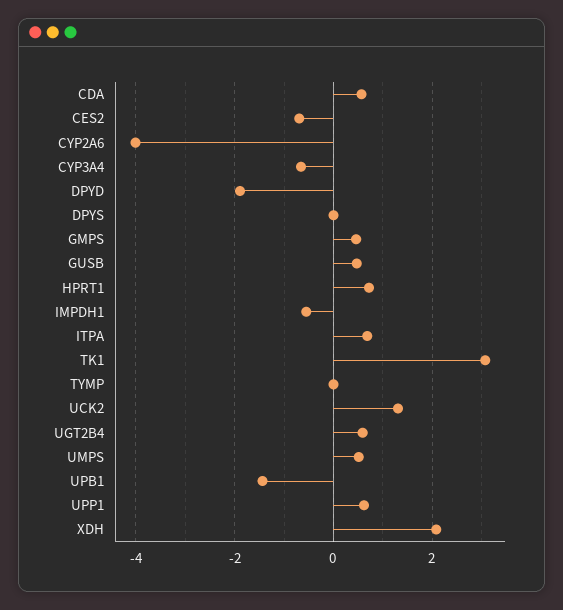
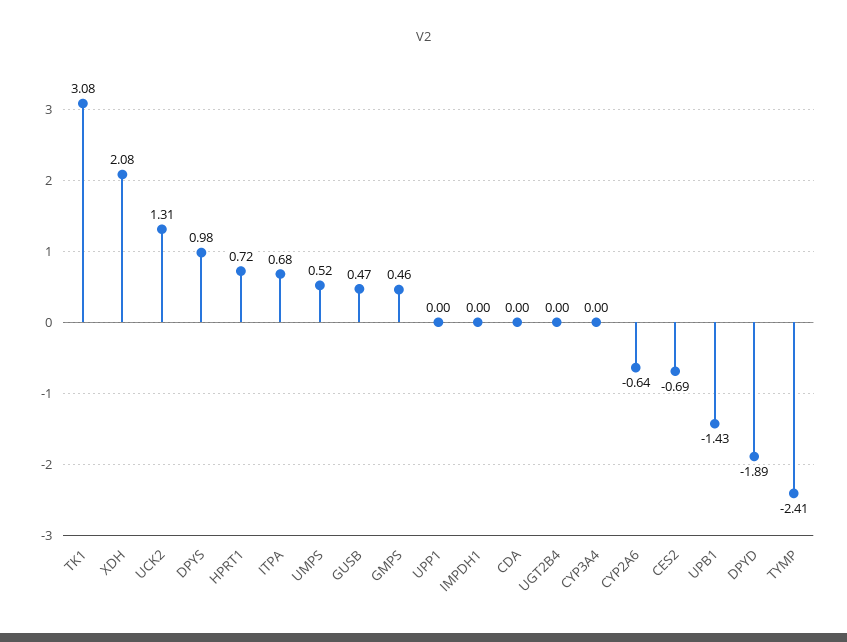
CDA: 0.6 -> 0
CYP2A6: -4 -> -0.64
CYP3A4: -0.6 -> 0
DPYS: 0 -> 0.98
IMPDH1: -0.6 -> 0
TYMP: 0 -> -2.41
UGT2B4: 0.6 -> 0
UPP1: 0.6 -> 0

